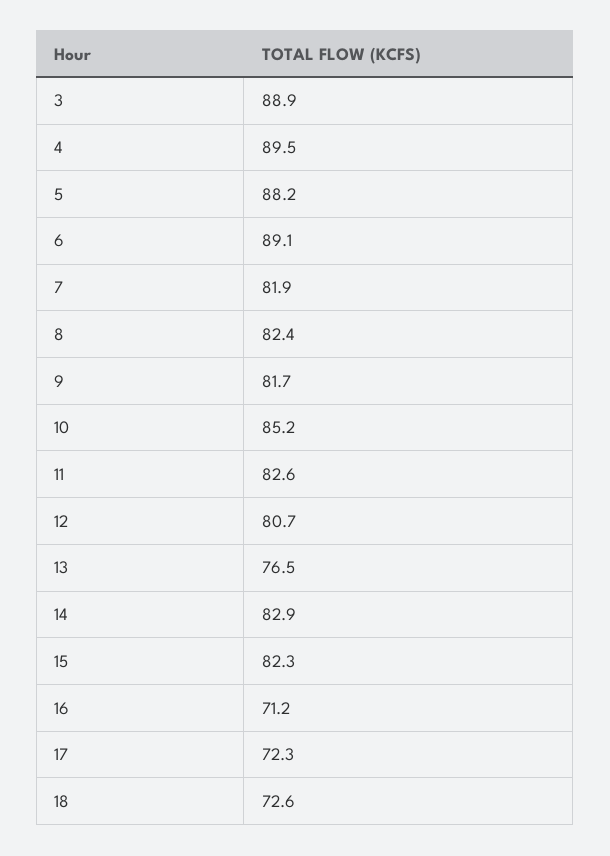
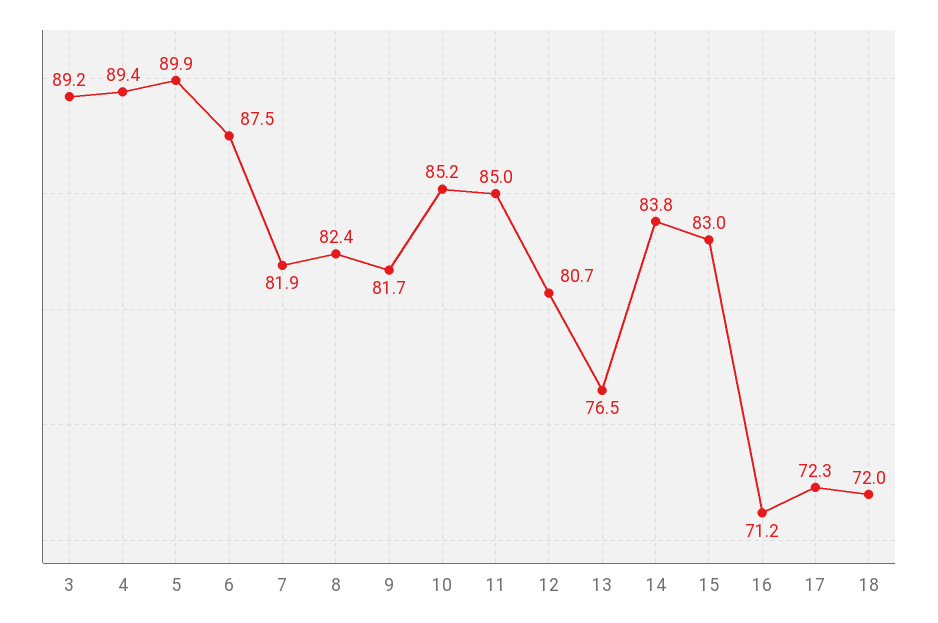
3: 88.9 -> 89.2
4: 89.5 -> 89.4
5: 88.2 -> 89.9
6: 89.1 -> 87.5
11: 82.6 -> 85
14: 82.9 -> 83.8
15: 82.3 -> 83
18: 72.6 -> 72

